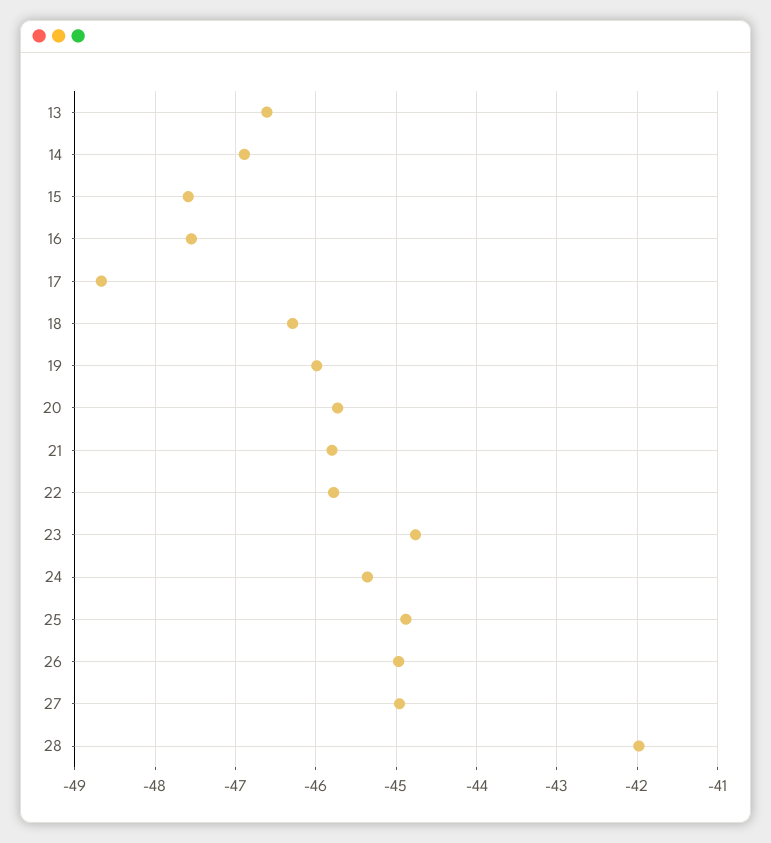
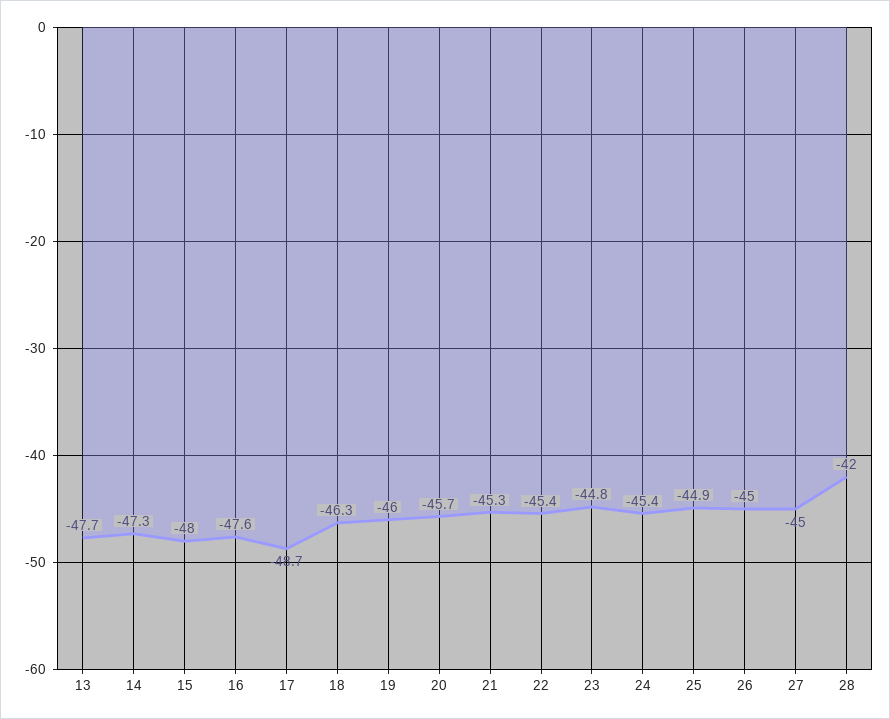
13: -46.6 -> -47.7
14: -46.9 -> -47.3
15: -47.6 -> -48
21: -45.8 -> -45.3
22: -45.8 -> -45.4

